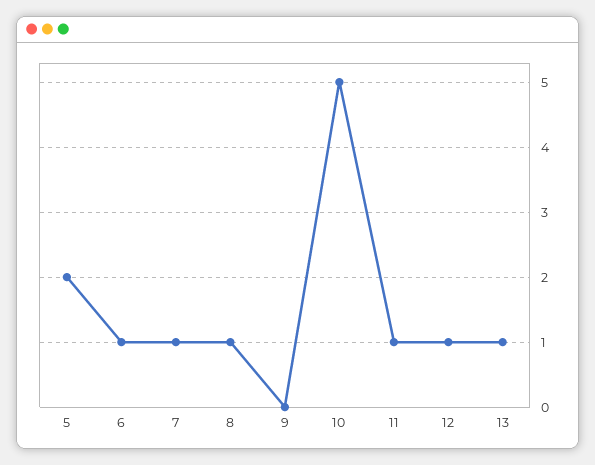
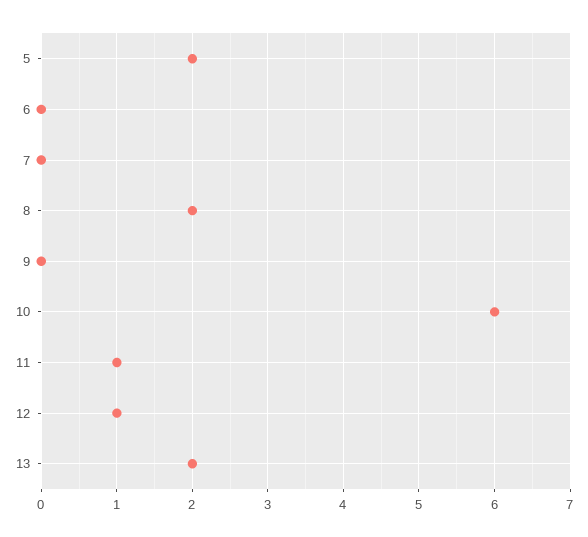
6: 1 -> 0
7: 1 -> 0
8: 1 -> 2
10: 5 -> 6
13: 1 -> 2

